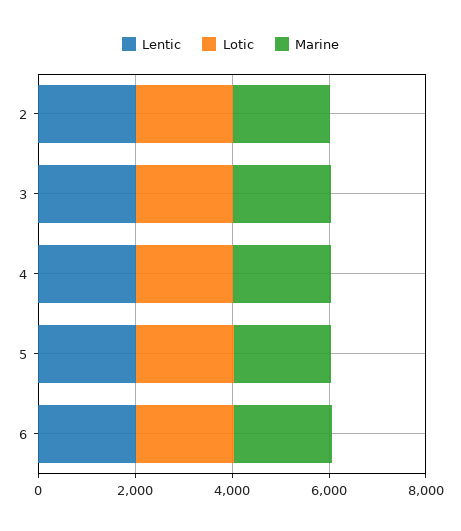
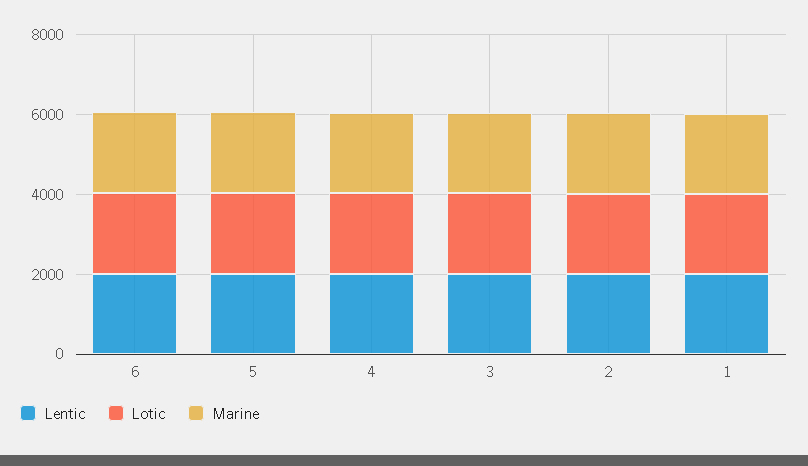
Lentic, 1: none -> 2000
Lotic, 1: none -> 2000
Marine, 1: none -> 2000

